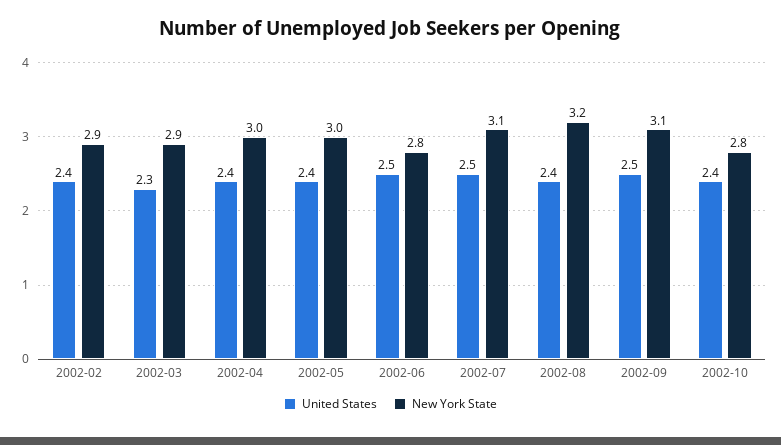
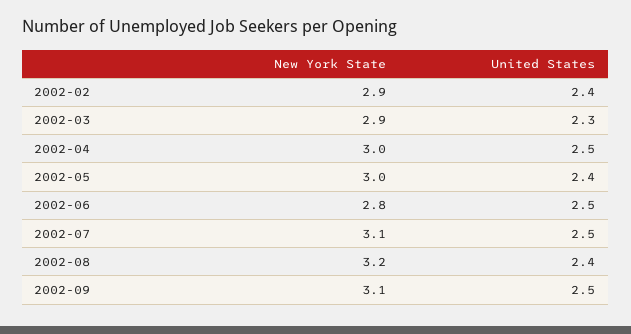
United States, 2002-04: 2.4 -> 2.5
United States, 2002-10: 2.4 -> none
New York State, 2002-10: 2.8 -> none

